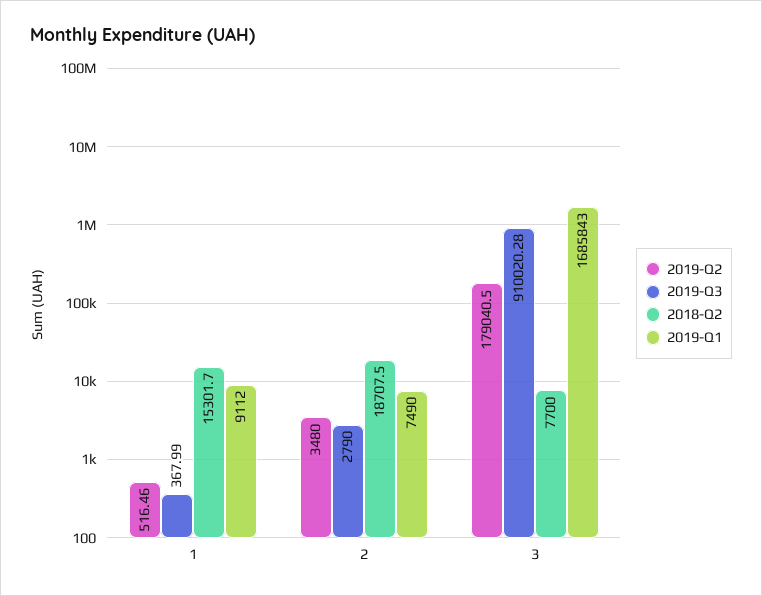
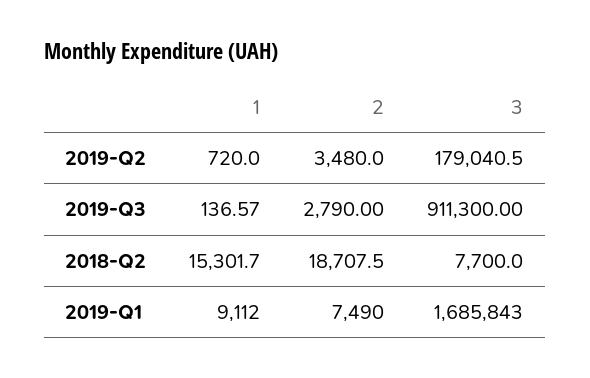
2019-Q2, 1: 516.46 -> 720
2019-Q3, 1: 367.99 -> 136.57
2019-Q3, 3: 910020.28 -> 911300

